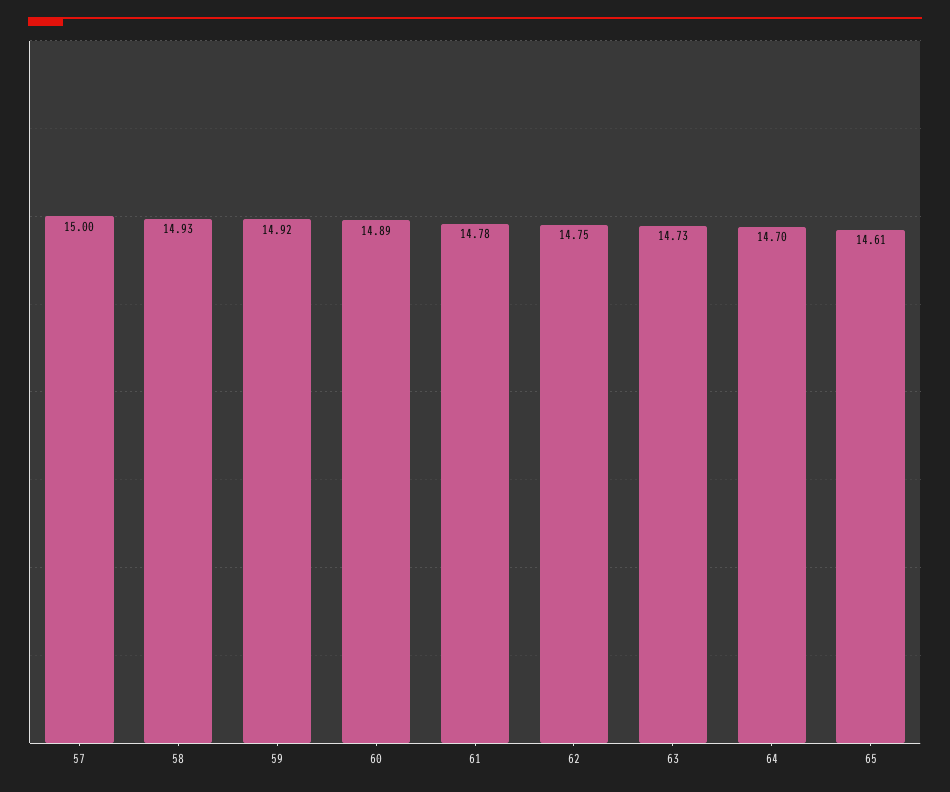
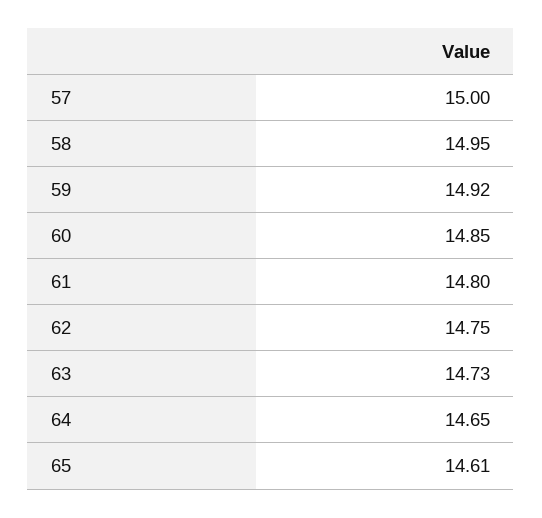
58: 14.93 -> 14.95
60: 14.89 -> 14.85
61: 14.78 -> 14.8
64: 14.7 -> 14.65

